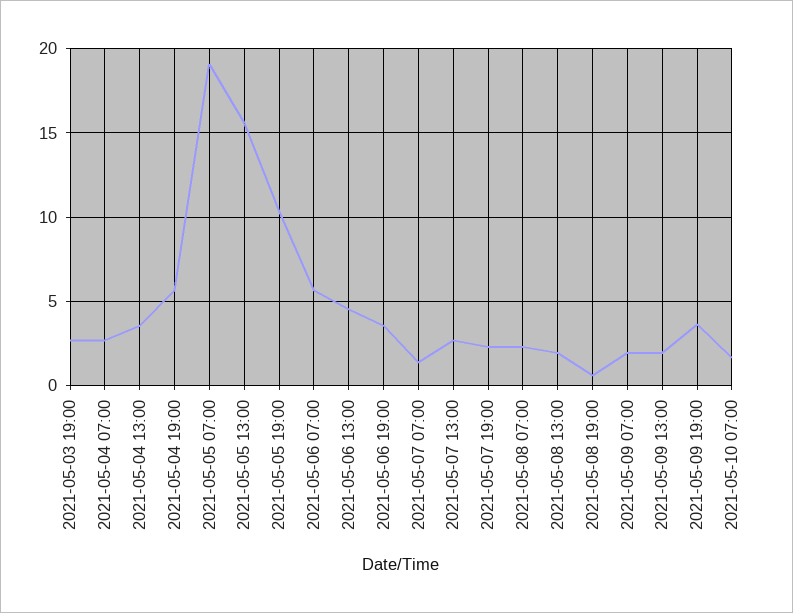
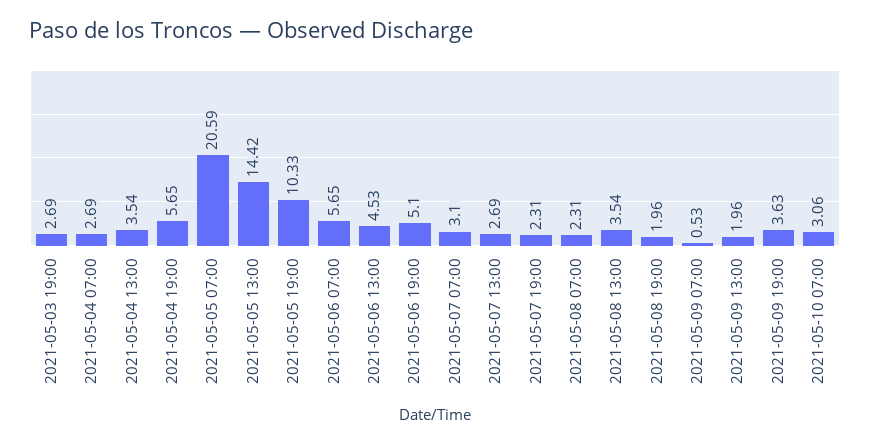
2021-05-05 07:00: 19 -> 20.59
2021-05-05 13:00: 15.5 -> 14.42
2021-05-06 19:00: 3.5 -> 5.1
2021-05-07 07:00: 1.5 -> 3.1
2021-05-08 13:00: 2 -> 3.54
2021-05-08 19:00: 0.5 -> 1.96
2021-05-09 07:00: 2 -> 0.53
2021-05-10 07:00: 1.5 -> 3.06

